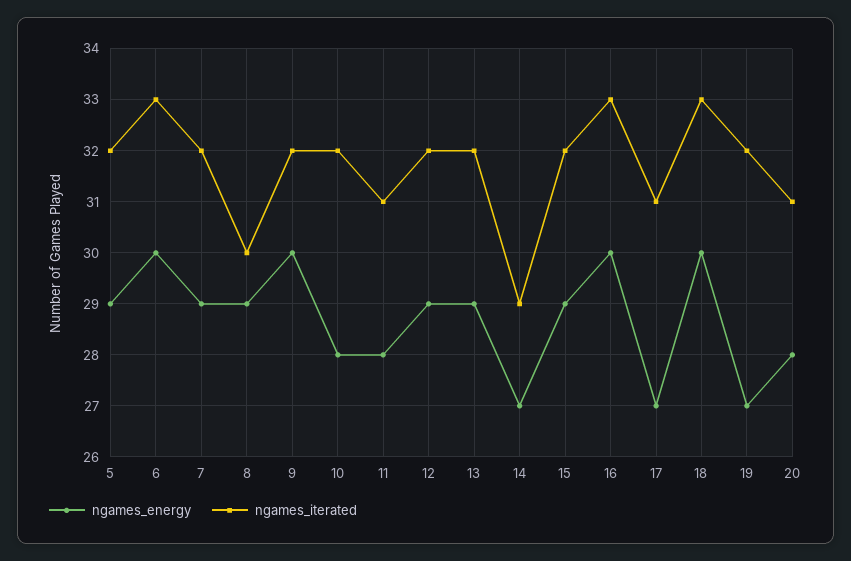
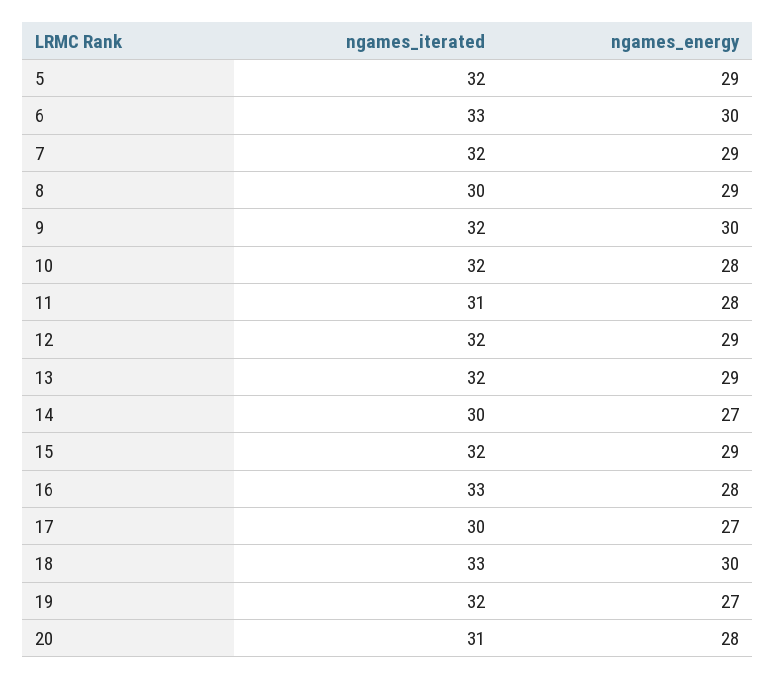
ngames_iterated, 14: 29 -> 30
ngames_energy, 16: 30 -> 28
ngames_iterated, 17: 31 -> 30

